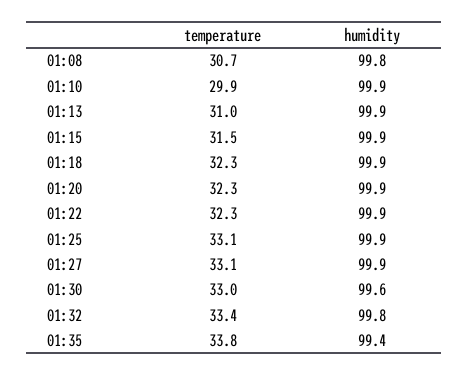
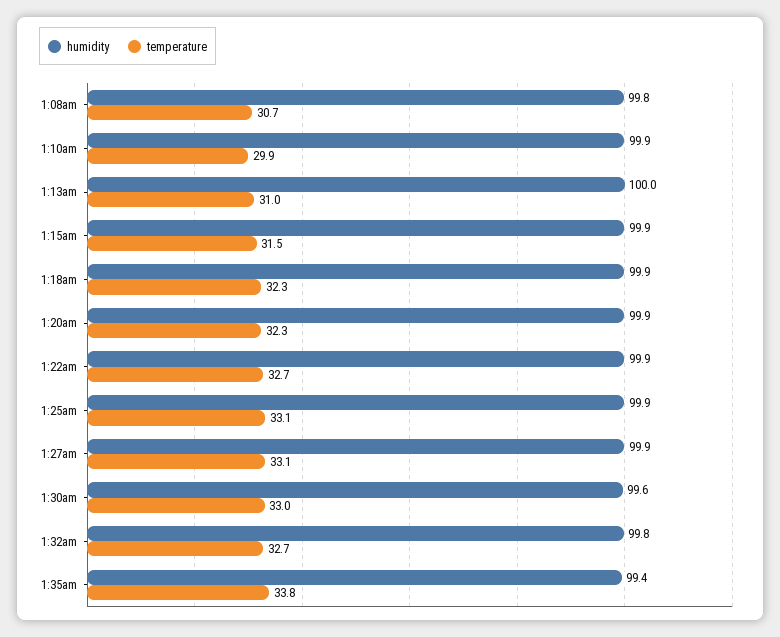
humidity, 01:13: 99.9 -> 100
temperature, 01:22: 32.3 -> 32.7
temperature, 01:32: 33.4 -> 32.7

